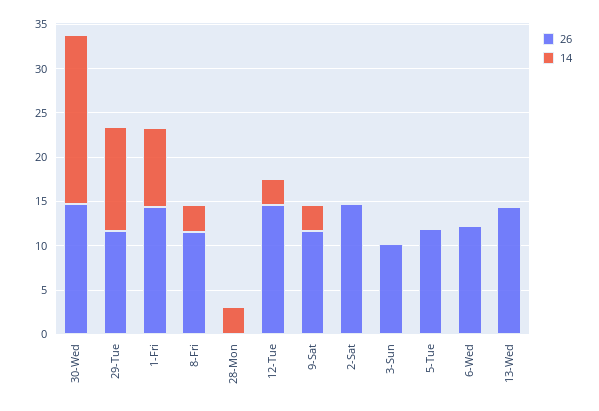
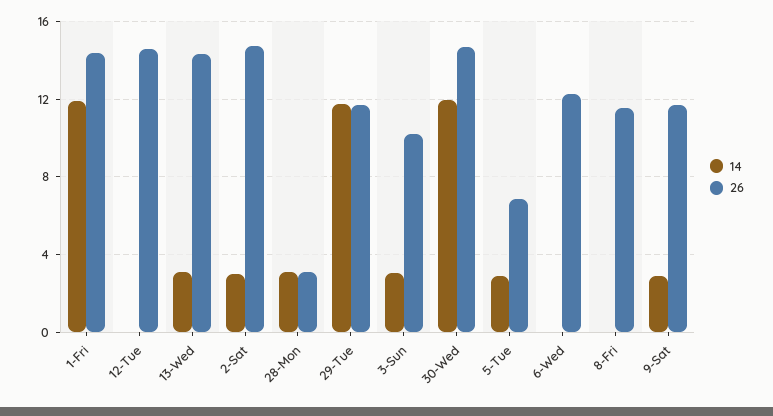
14, 30-Wed: 19 -> 12
14, 1-Fri: 9 -> 12
14, 8-Fri: 3 -> 0
26, 28-Mon: 0 -> 3
14, 12-Tue: 3 -> 0
14, 2-Sat: 0 -> 3
14, 3-Sun: 0 -> 3
26, 5-Tue: 12 -> 7
14, 5-Tue: 0 -> 3
14, 13-Wed: 0 -> 3

